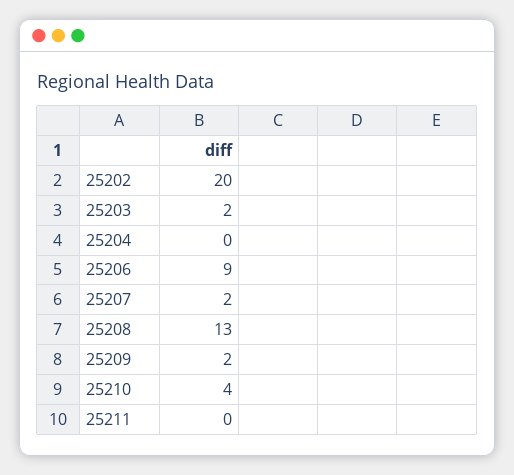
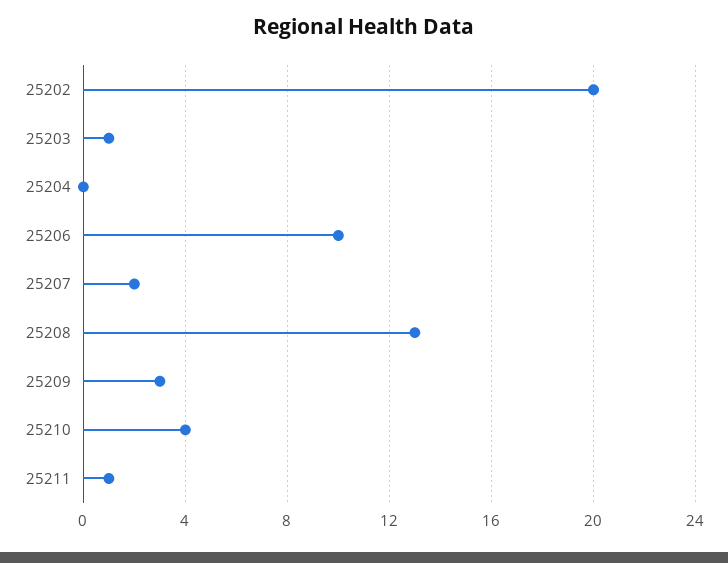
25203: 2 -> 1
25206: 9 -> 10
25209: 2 -> 3
25211: 0 -> 1

